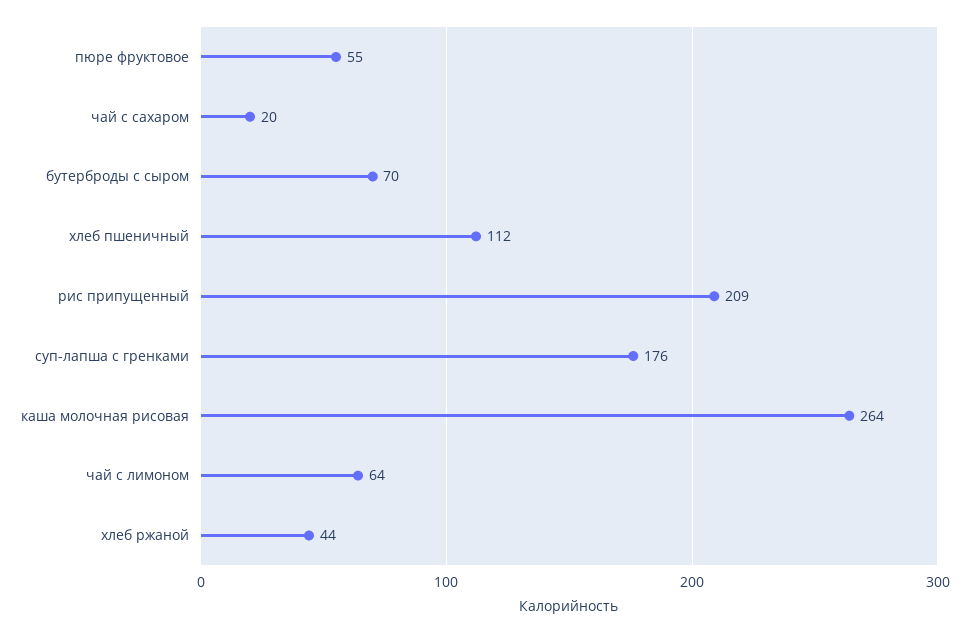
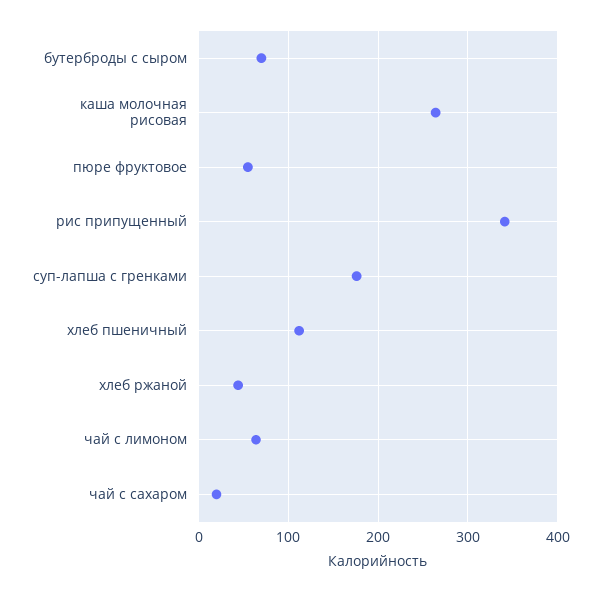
рис припущенный: 209 -> 340

